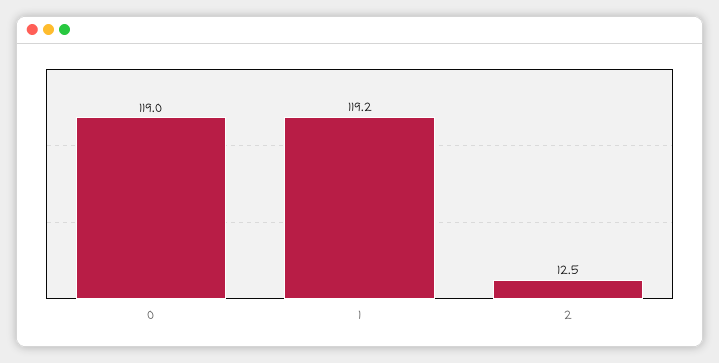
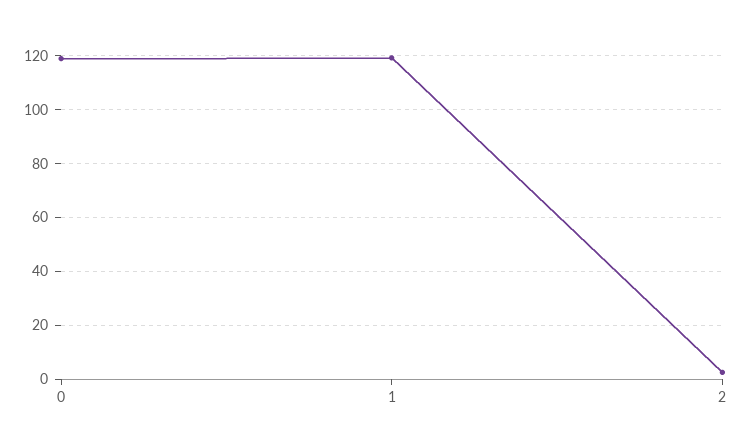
2: 12.5 -> 2.5

